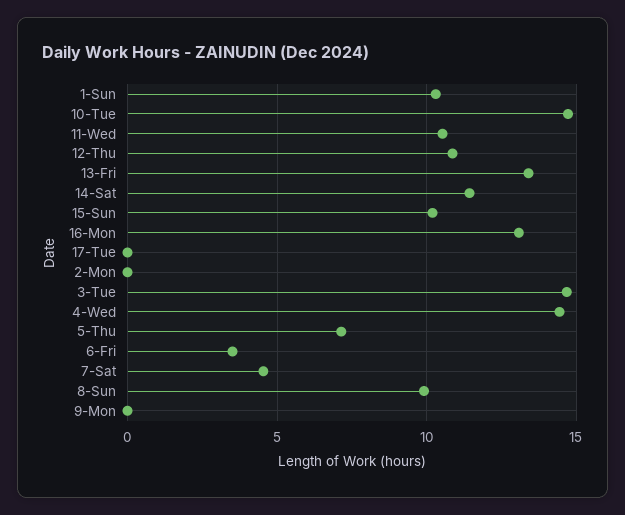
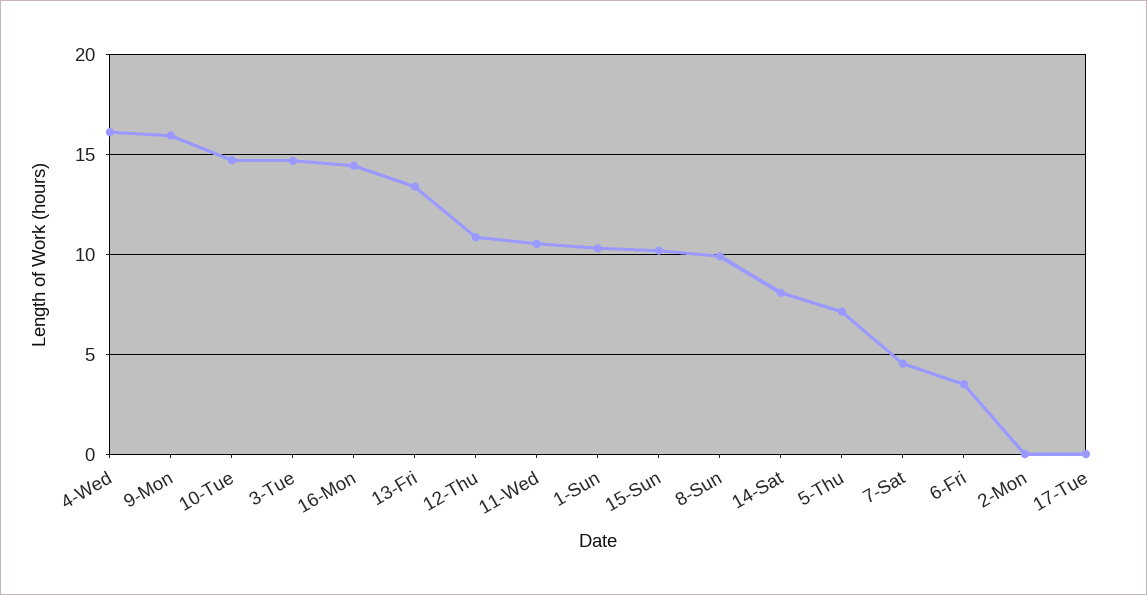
14-Sat: 11.5 -> 8
16-Mon: 13 -> 14.5
4-Wed: 14.5 -> 16
9-Mon: 0 -> 16

